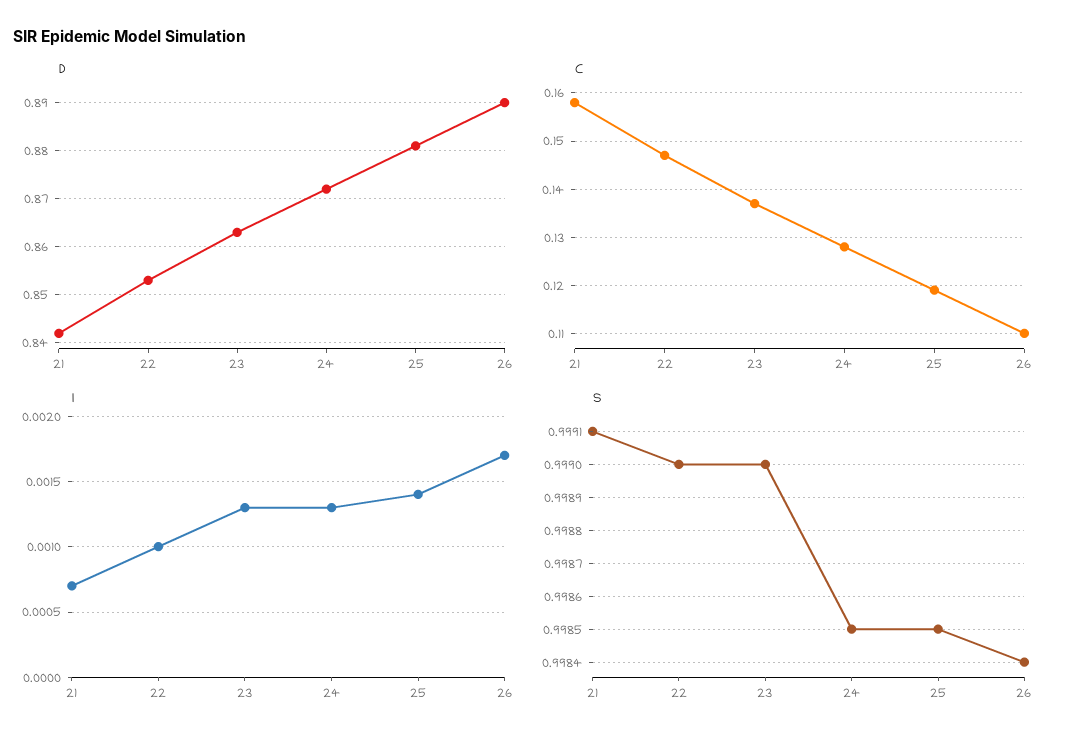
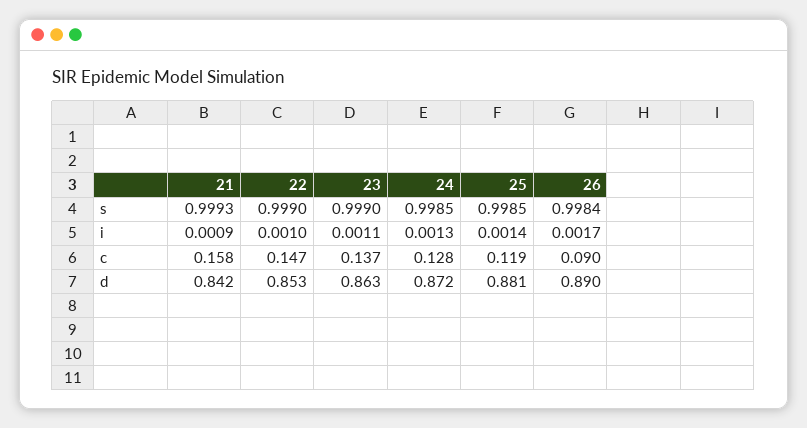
C, 26: 0.11 -> 0.09
I, 21: 0.0007 -> 0.0009
I, 23: 0.0013 -> 0.0011
S, 21: 0.9991 -> 0.9993

